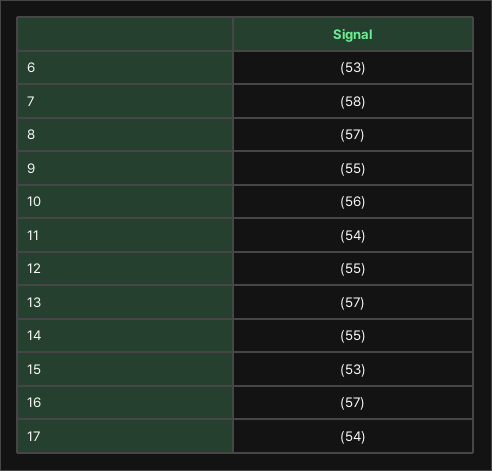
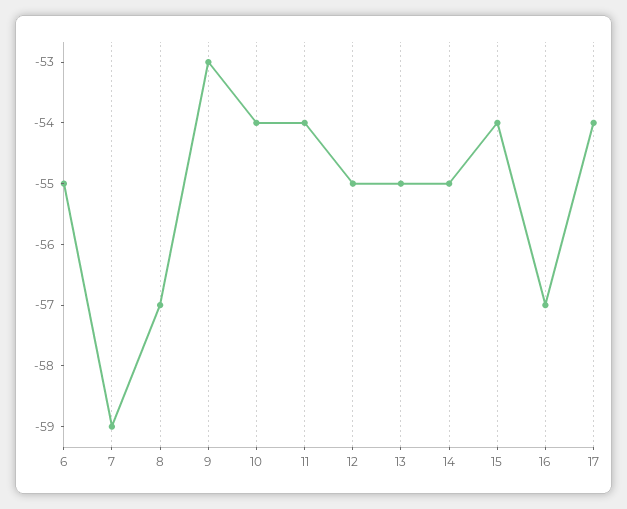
6: -53 -> -55
7: -58 -> -59
9: -55 -> -53
10: -56 -> -54
13: -57 -> -55
15: -53 -> -54

